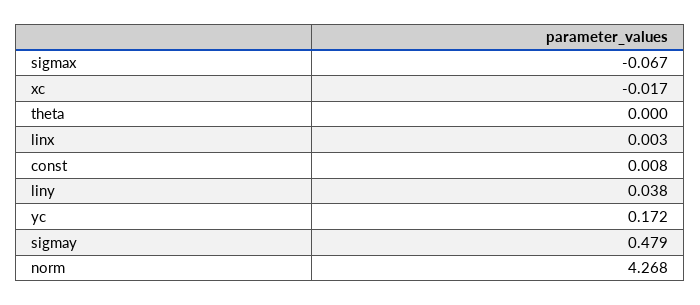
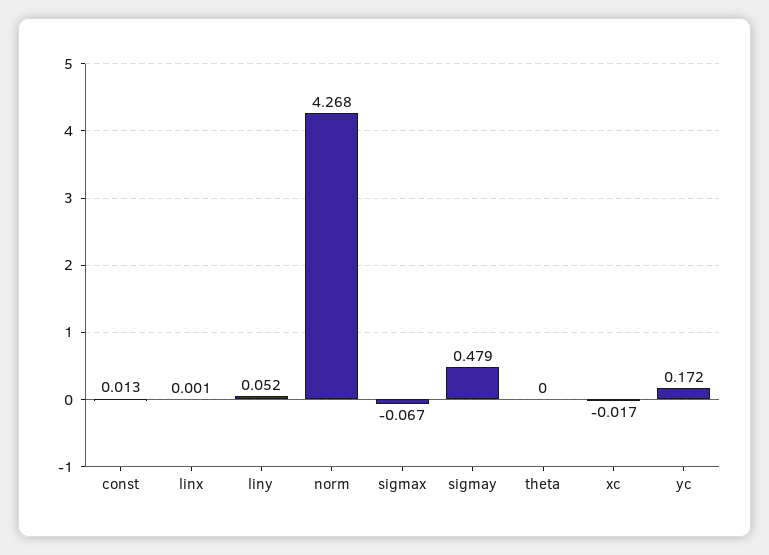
linx: 0.003 -> 0.001
const: 0.008 -> 0.013
liny: 0.038 -> 0.052

